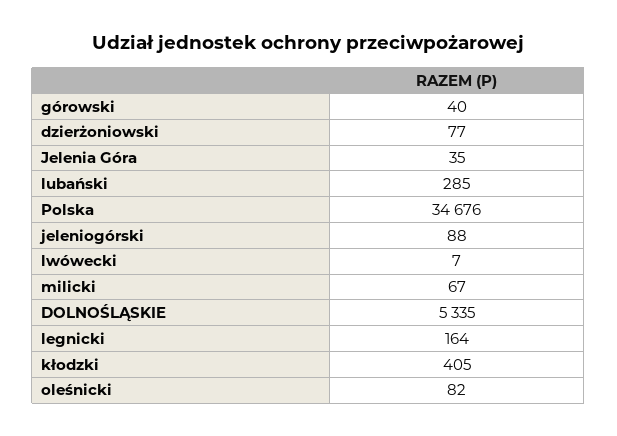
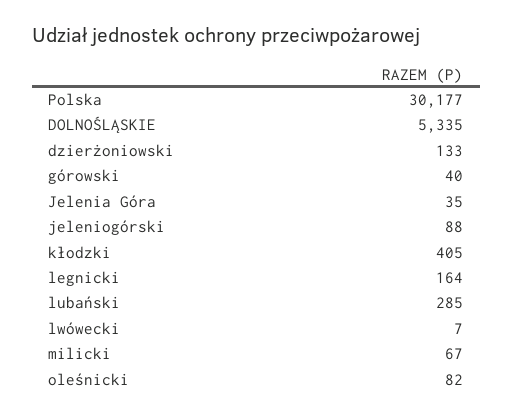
dzierżoniowski: 77 -> 133
Polska: 34676 -> 30177

